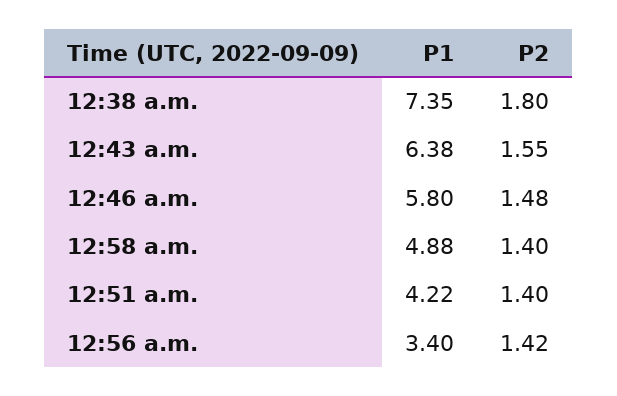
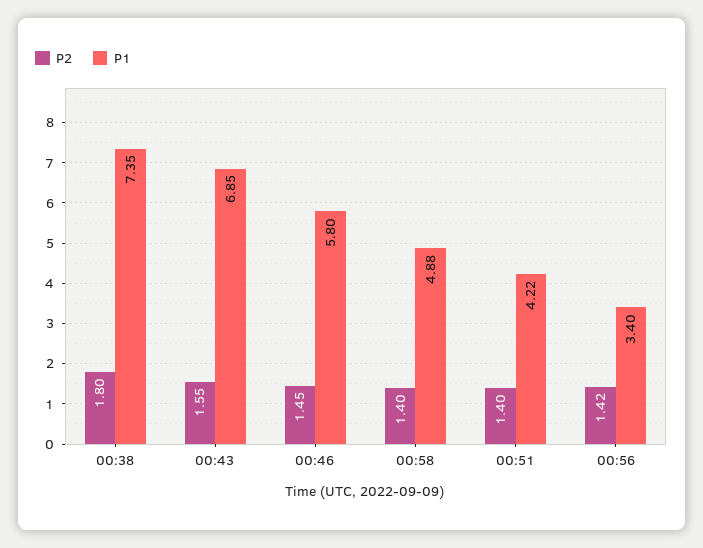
P1, 12:43 a.m.: 6.38 -> 6.85
P2, 12:46 a.m.: 1.48 -> 1.45

